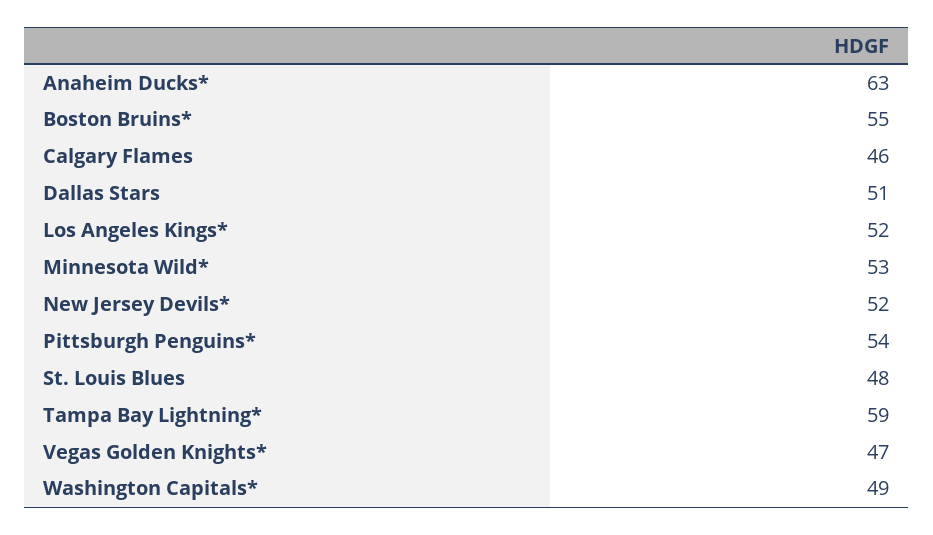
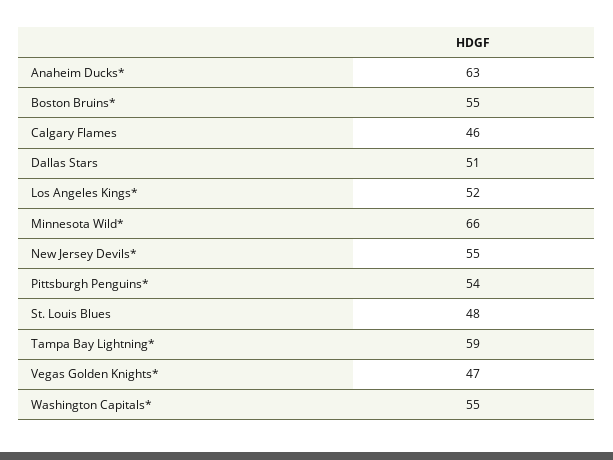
Minnesota Wild*: 53 -> 66
New Jersey Devils*: 52 -> 55
Washington Capitals*: 49 -> 55

